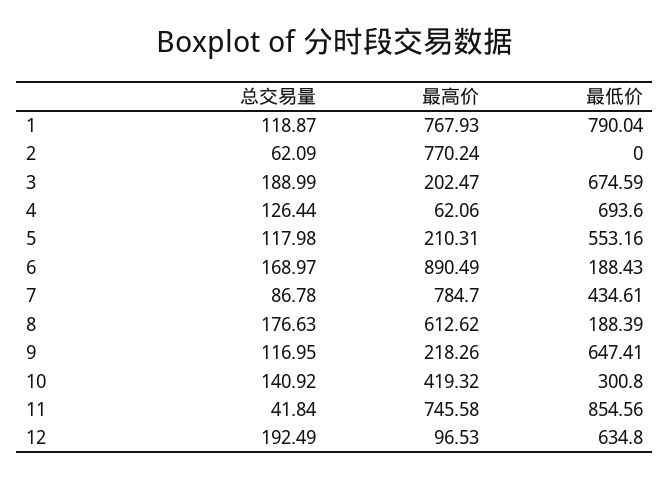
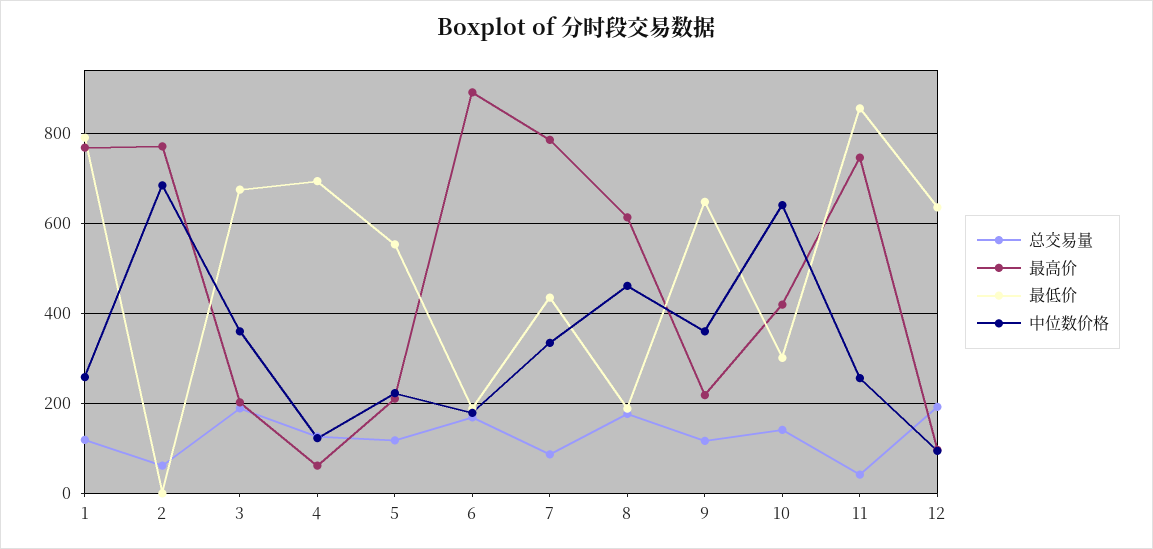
中位数价格, 1: none -> 260
中位数价格, 2: none -> 680
中位数价格, 3: none -> 360
中位数价格, 4: none -> 120
中位数价格, 5: none -> 220
中位数价格, 6: none -> 180
中位数价格, 7: none -> 340
中位数价格, 8: none -> 460
中位数价格, 9: none -> 360
中位数价格, 10: none -> 640
中位数价格, 11: none -> 260
中位数价格, 12: none -> 100

